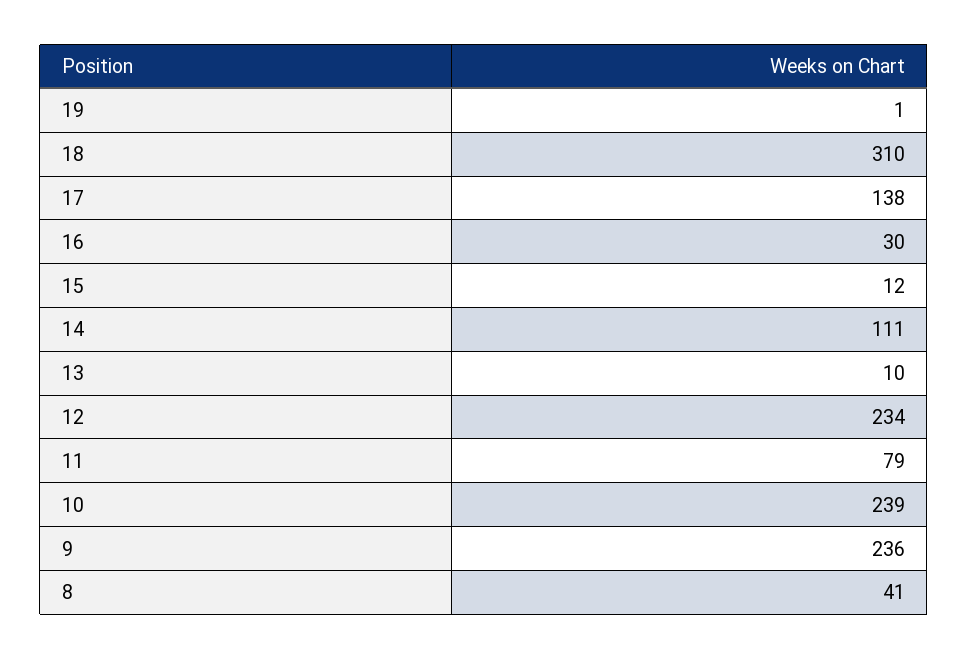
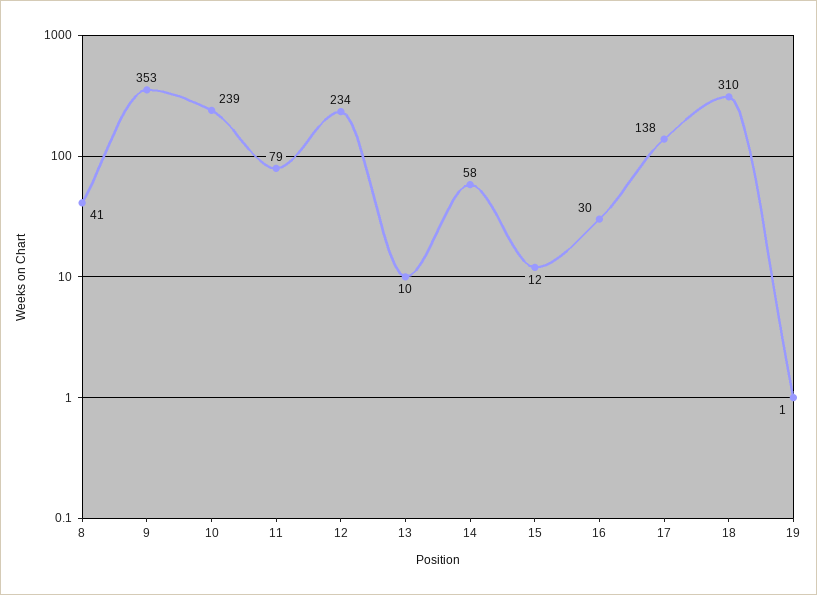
14: 111 -> 58
9: 236 -> 353

